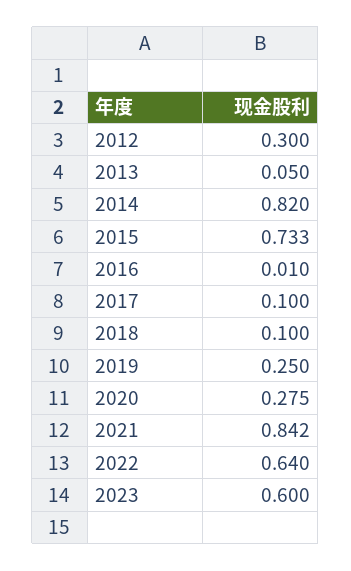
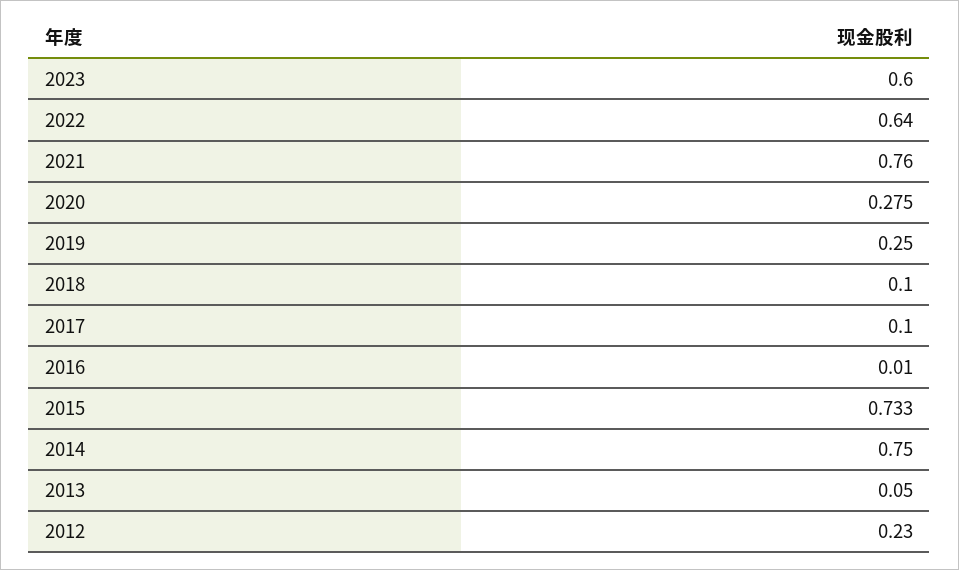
2012: 0.3 -> 0.23
2014: 0.82 -> 0.75
2021: 0.842 -> 0.76

